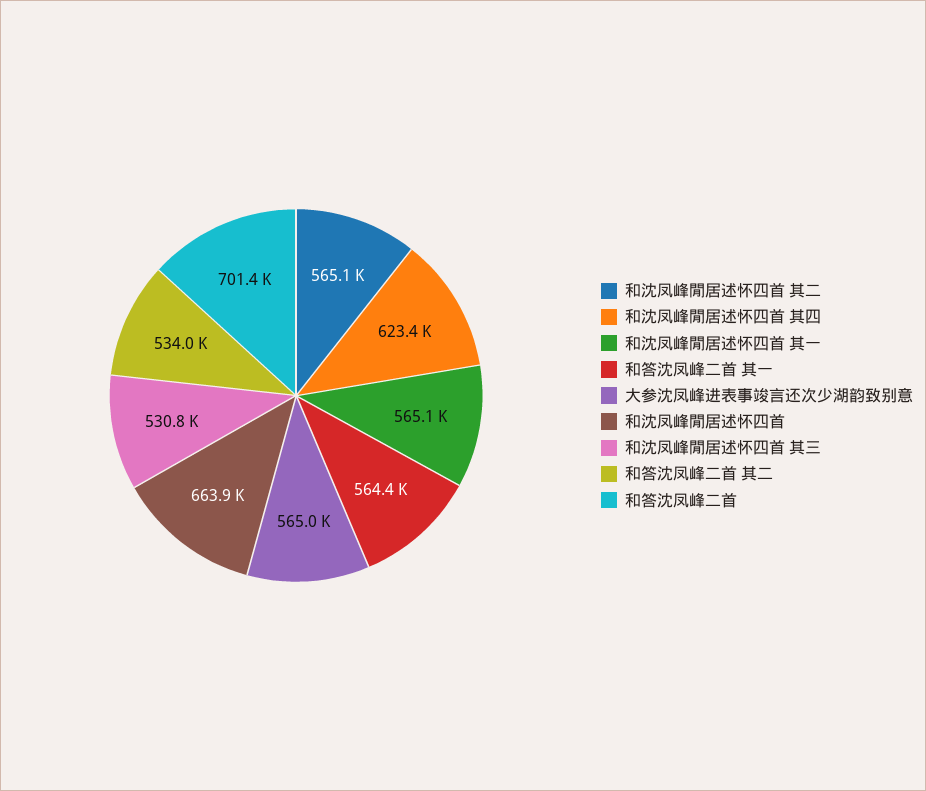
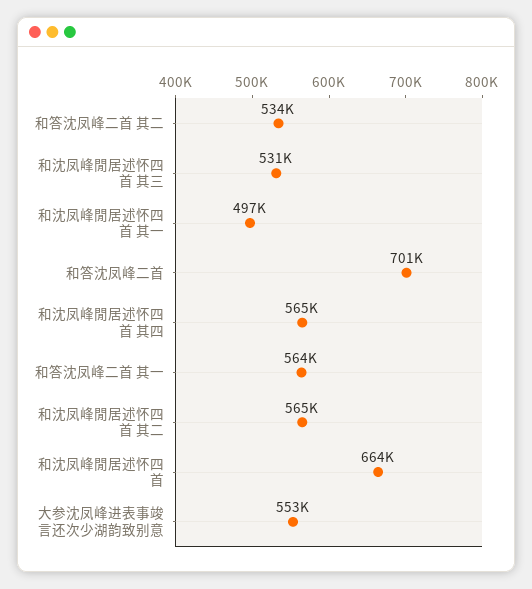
和沈凤峰閒居述怀四首 其四: 623400 -> 565000
和沈凤峰閒居述怀四首 其一: 565100 -> 497000
大参沈凤峰进表事竣言还次少湖韵致别意: 565000 -> 553000

